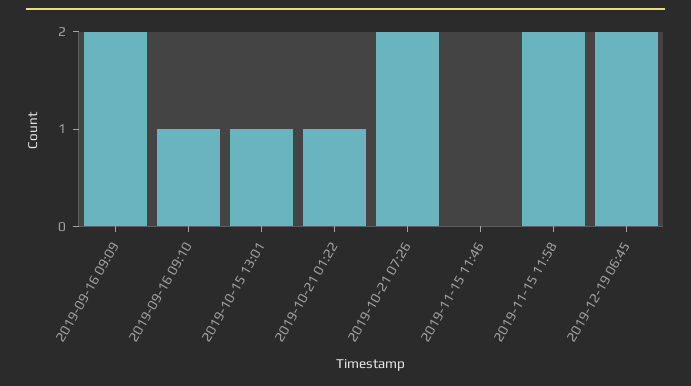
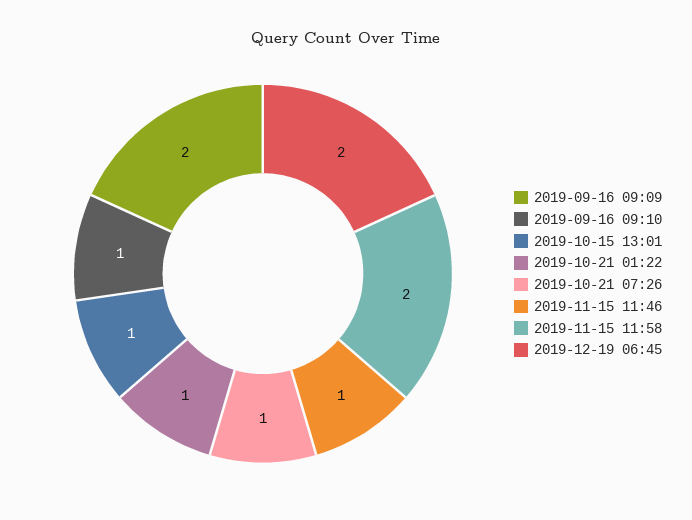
2019-10-21 07:26: 2 -> 1
2019-11-15 11:46: 0 -> 1

